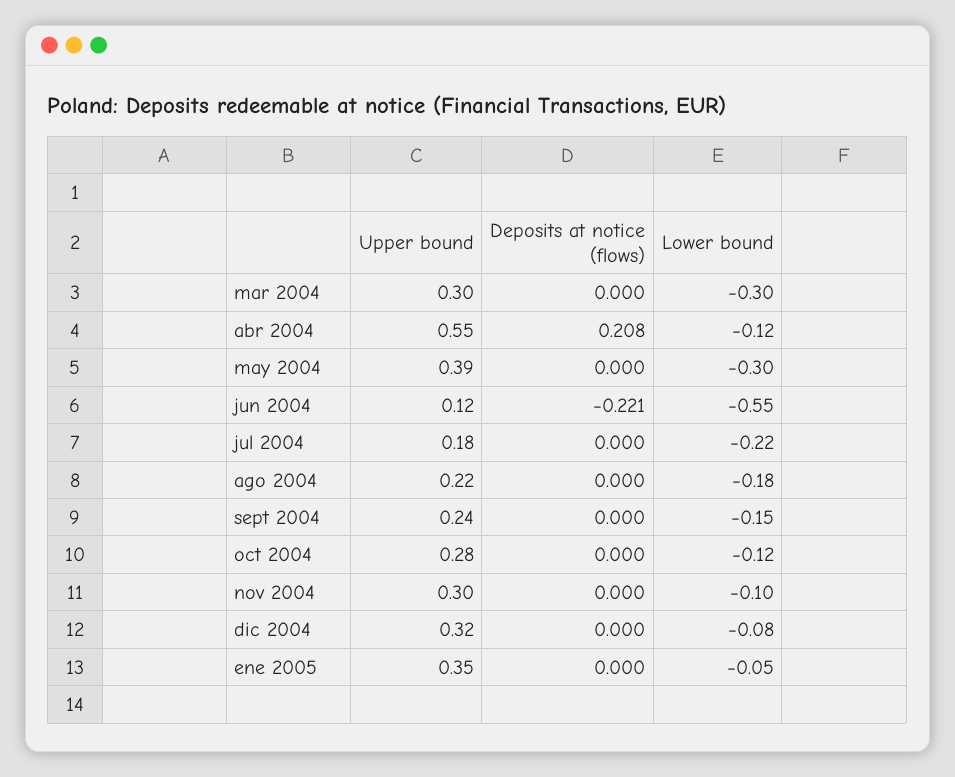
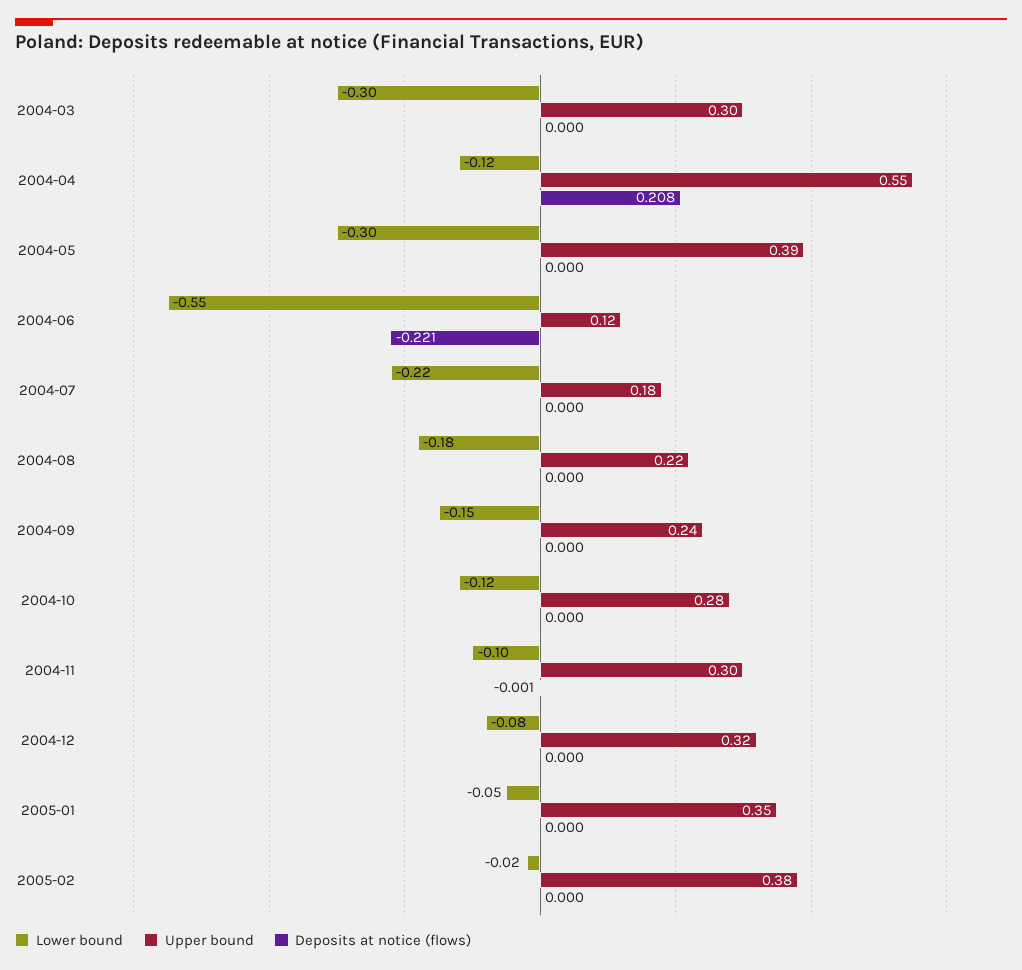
Deposits at notice (flows), nov 2004: 0 -> -0.001
Lower bound, 2005-02: none -> -0.02
Upper bound, 2005-02: none -> 0.38
Deposits at notice (flows), 2005-02: none -> 0

